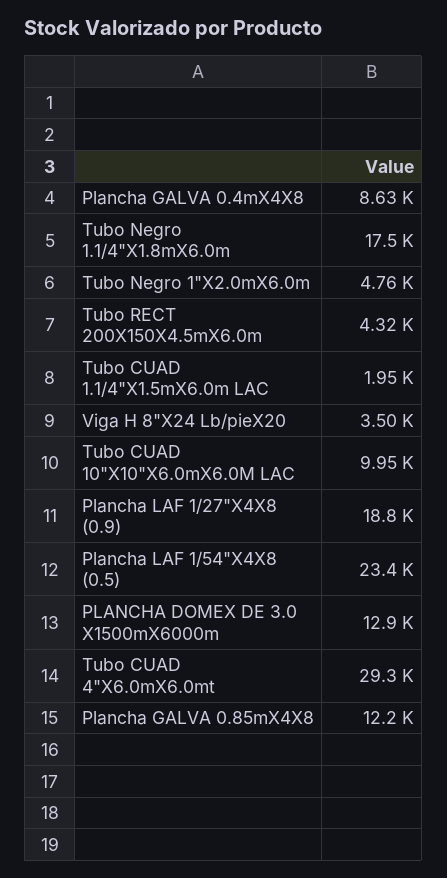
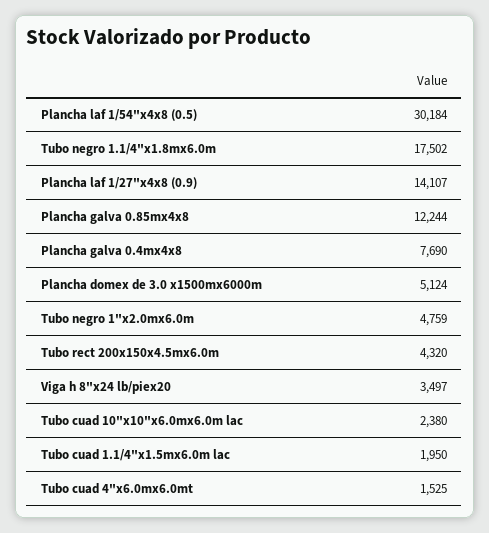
Plancha GALVA 0.4mX4X8: 8630 -> 7690
Tubo CUAD 10"X10"X6.0mX6.0M LAC: 9950 -> 2380
Plancha LAF 1/27"X4X8 (0.9): 18800 -> 14107
Plancha LAF 1/54"X4X8 (0.5): 23400 -> 30184
PLANCHA DOMEX DE 3.0 X1500mX6000m: 12900 -> 5124
Tubo CUAD 4"X6.0mX6.0mt: 29300 -> 1525

